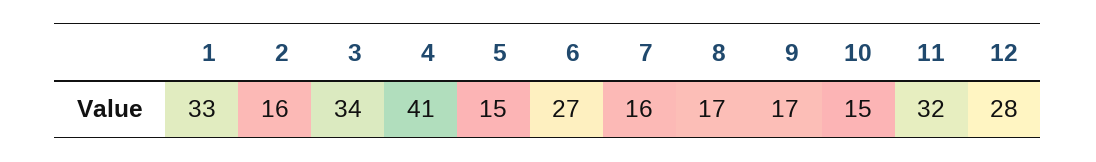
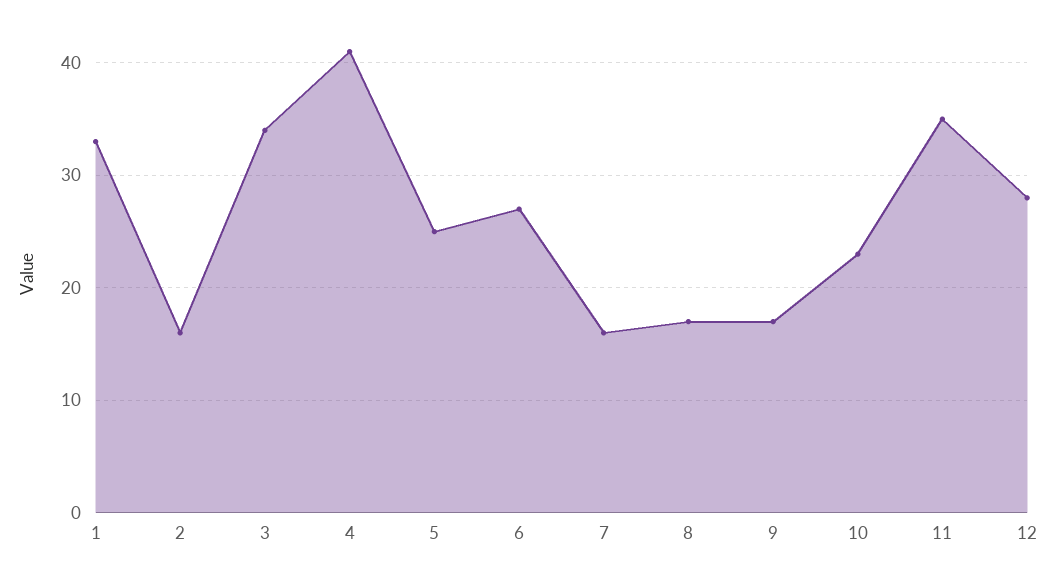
5: 15 -> 25
10: 15 -> 23
11: 32 -> 35

